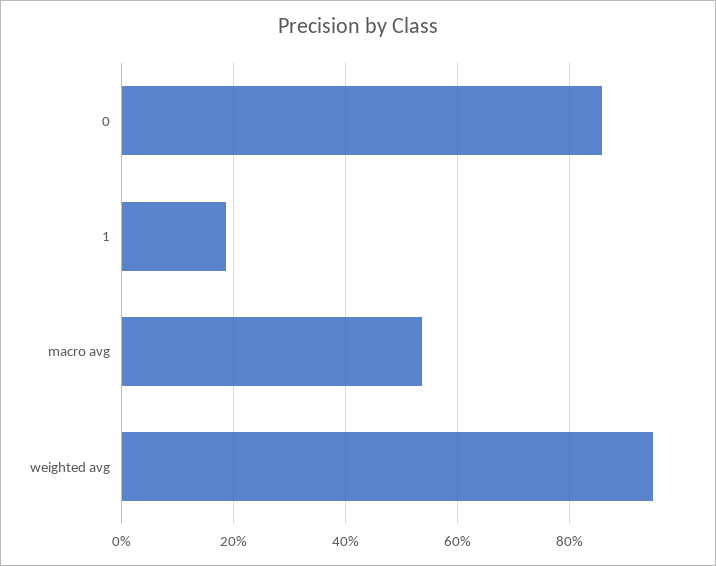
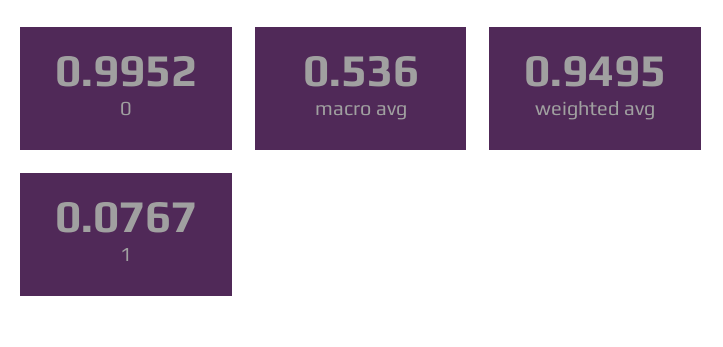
0: 0.86 -> 0.9952
1: 0.18 -> 0.0767

